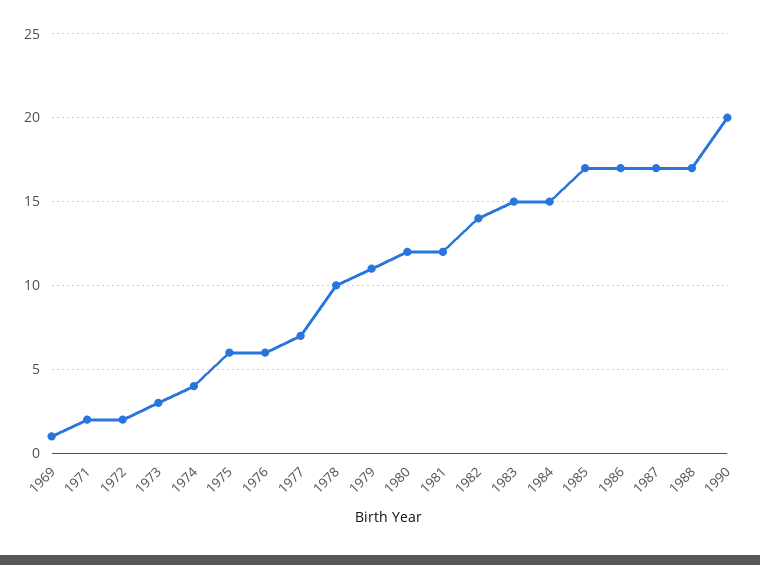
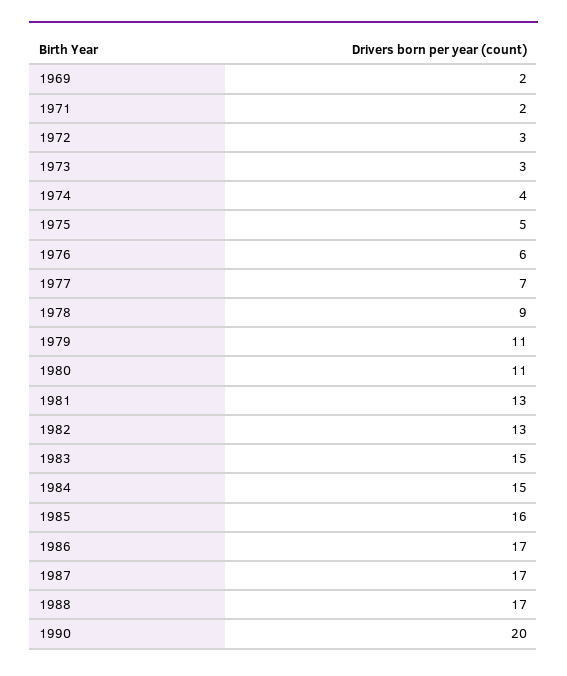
1969: 1 -> 2
1972: 2 -> 3
1975: 6 -> 5
1978: 10 -> 9
1980: 12 -> 11
1981: 12 -> 13
1982: 14 -> 13
1985: 17 -> 16

